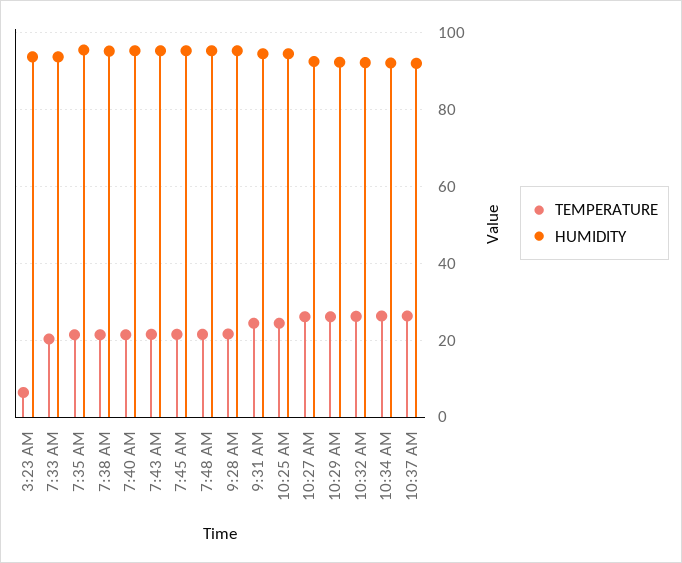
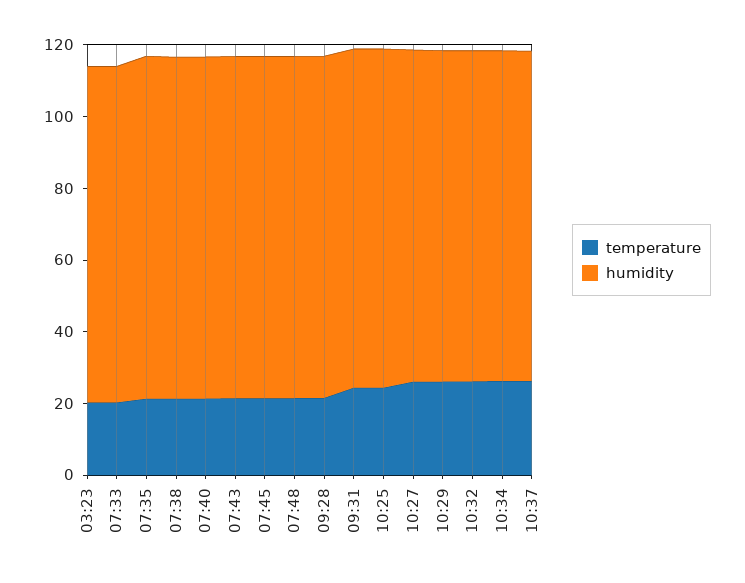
TEMPERATURE, 3:23 AM: 6 -> 20

